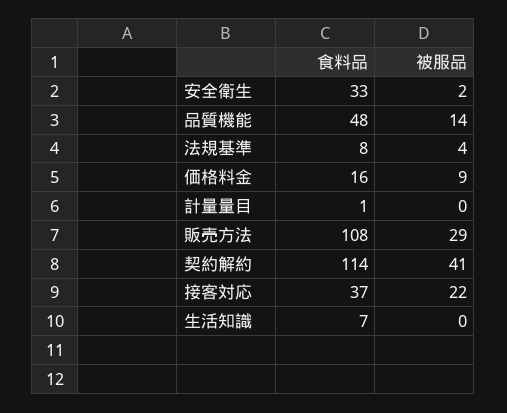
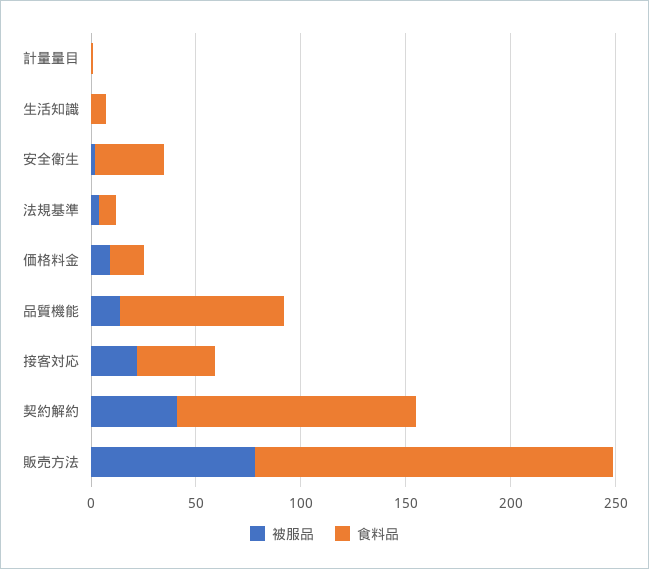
食料品, 品質機能: 48 -> 80
食料品, 販売方法: 108 -> 170
被服品, 販売方法: 29 -> 80

